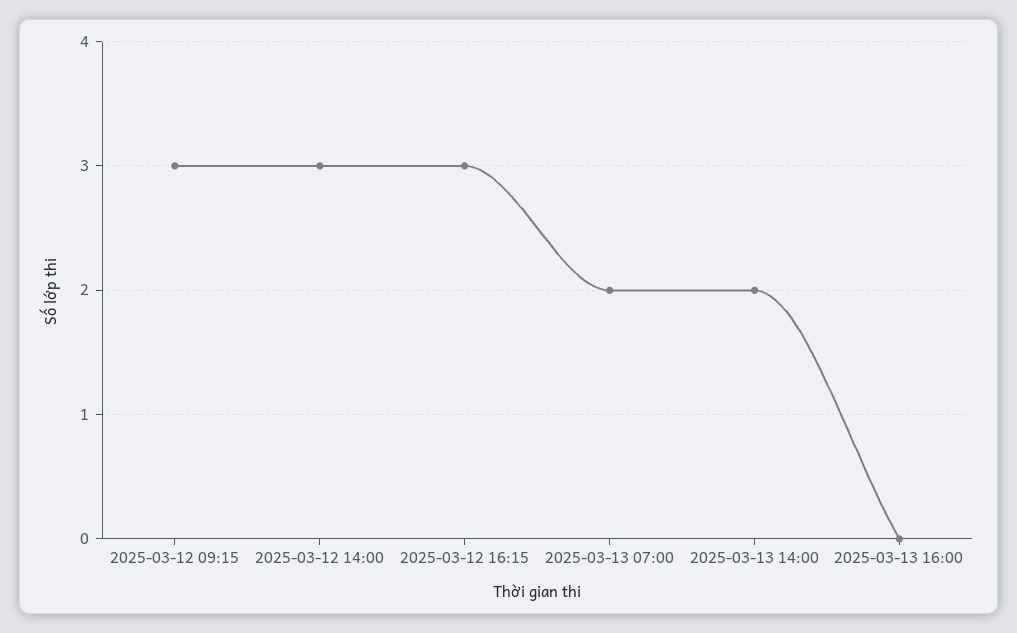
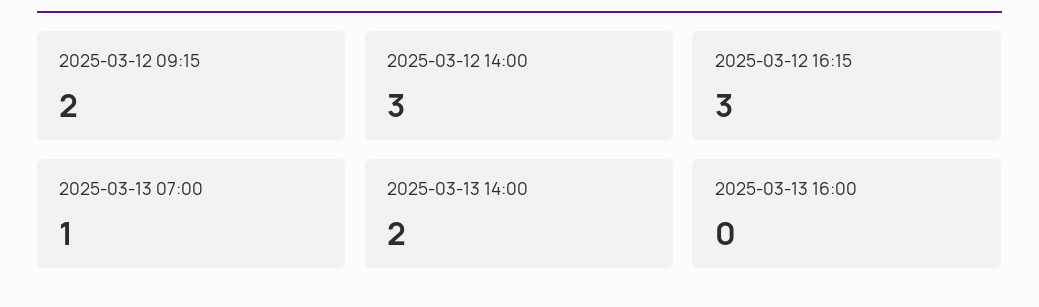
2025-03-12 09:15: 3 -> 2
2025-03-13 07:00: 2 -> 1

